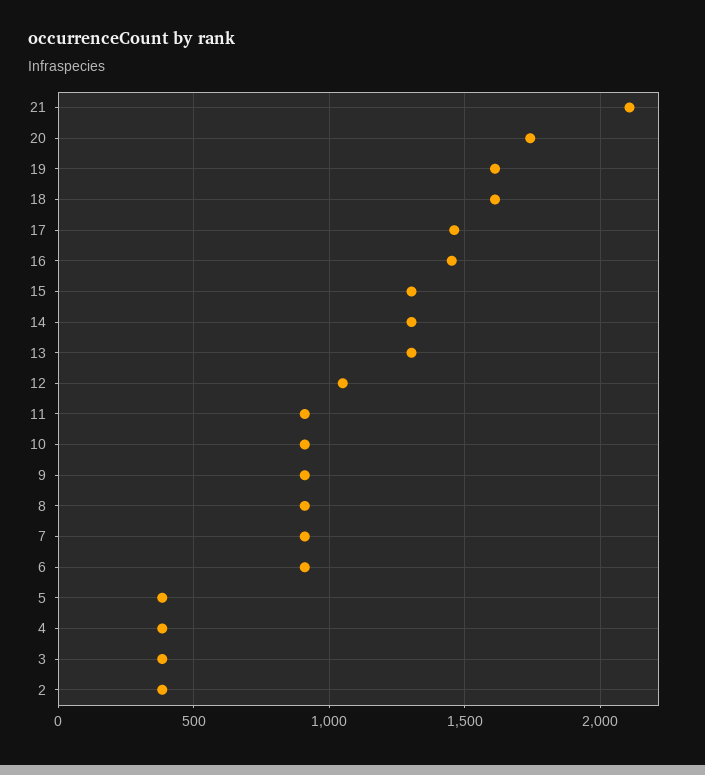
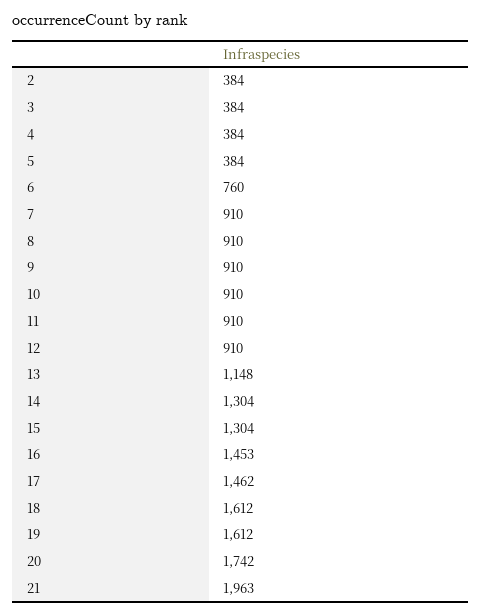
21: 2100 -> 1963
13: 1300 -> 1148
12: 1050 -> 910
6: 900 -> 760

